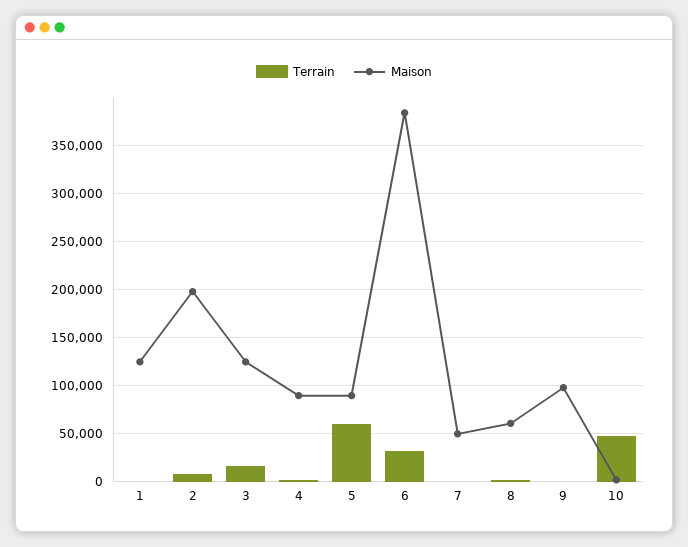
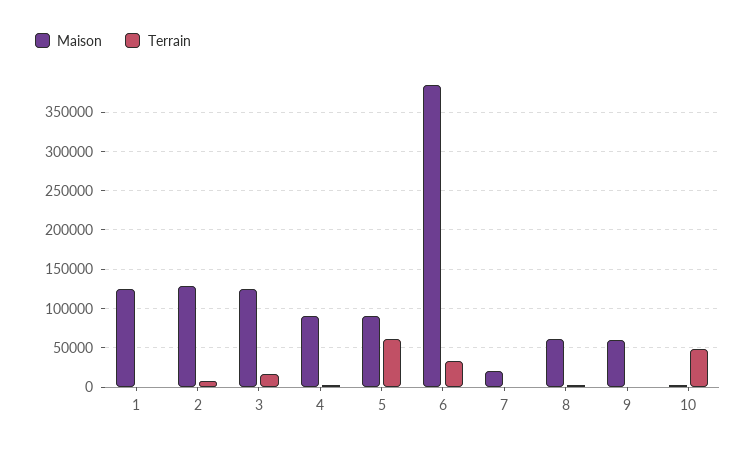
Maison, 2: 200000 -> 130000
Maison, 7: 50000 -> 20000
Maison, 9: 100000 -> 60000

